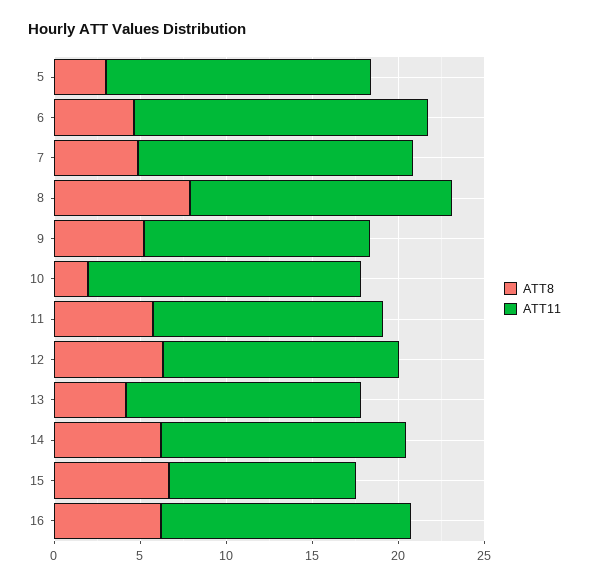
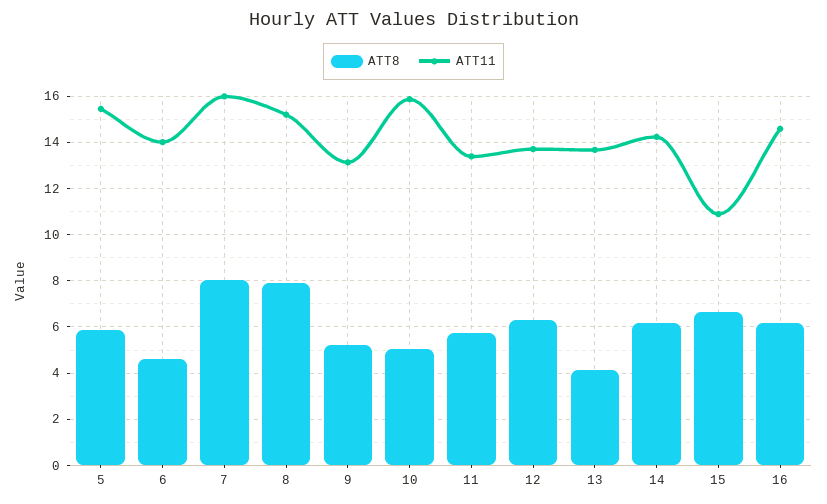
ATT8, 5: 3 -> 6
ATT11, 6: 17 -> 14
ATT8, 7: 5 -> 8
ATT8, 10: 2 -> 5

